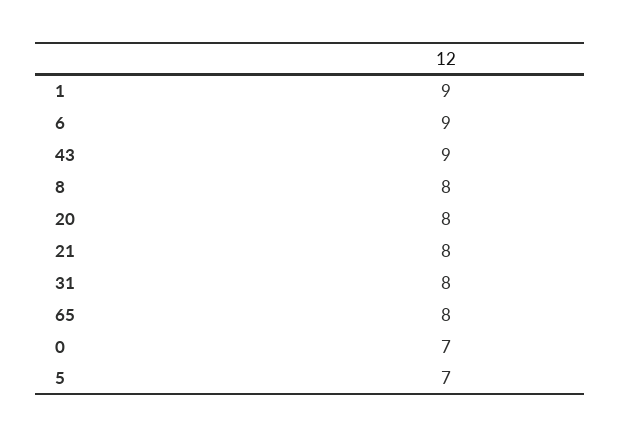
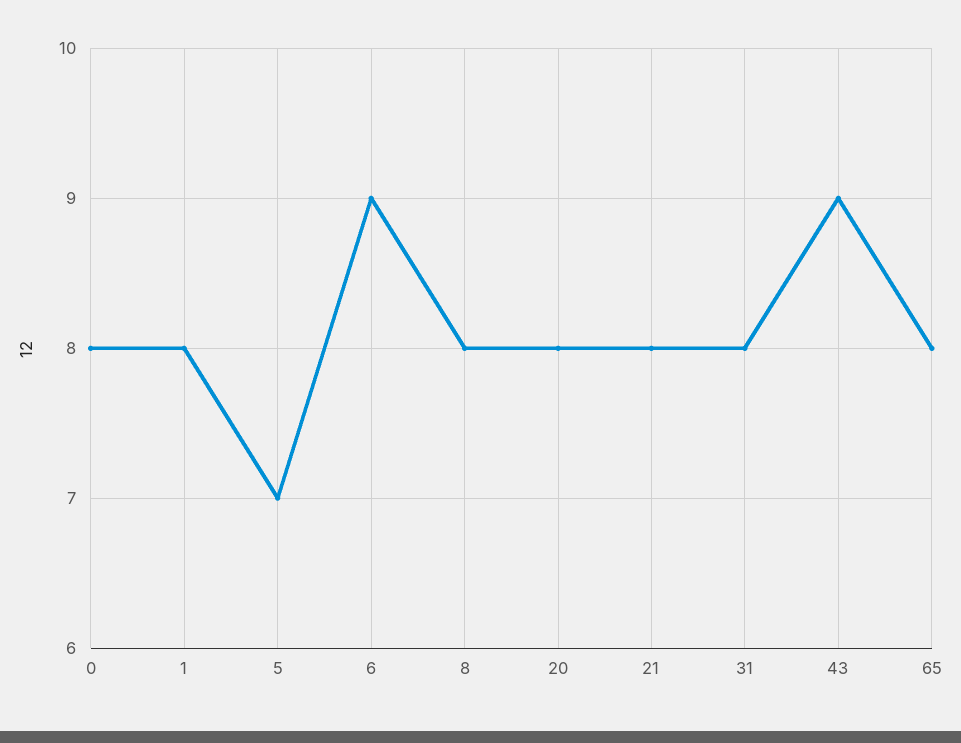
1: 9 -> 8
0: 7 -> 8

